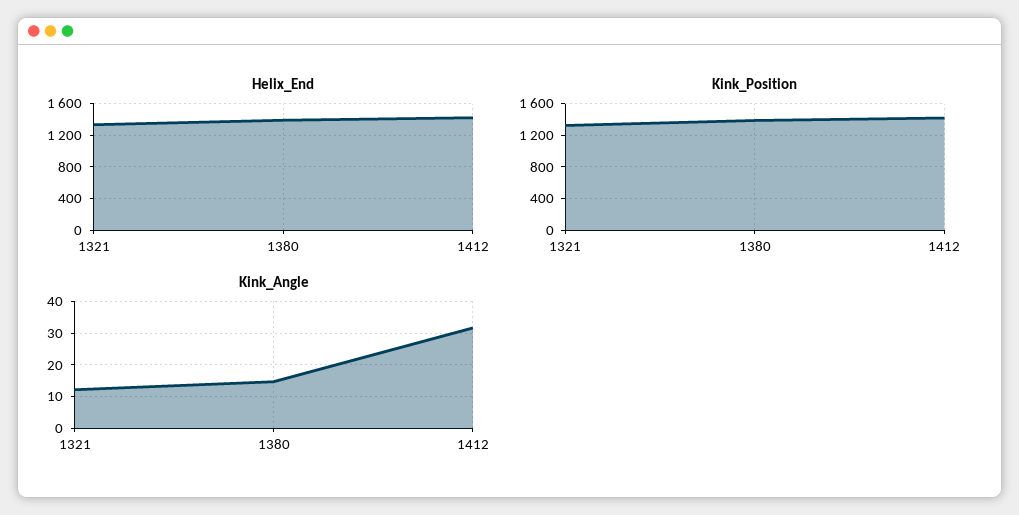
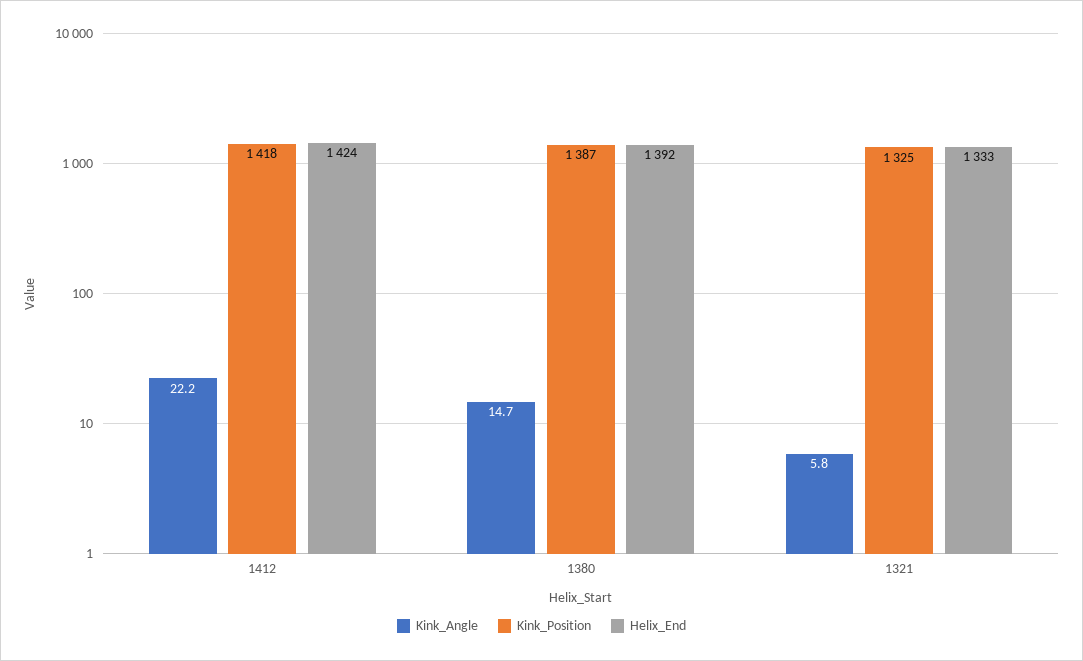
Kink_Angle, 1321: 12 -> 5.8
Kink_Angle, 1412: 32 -> 22.2

